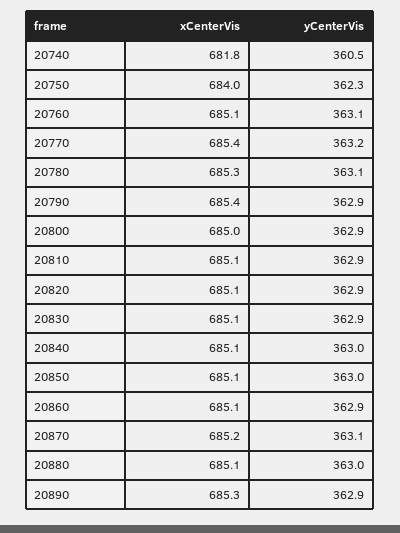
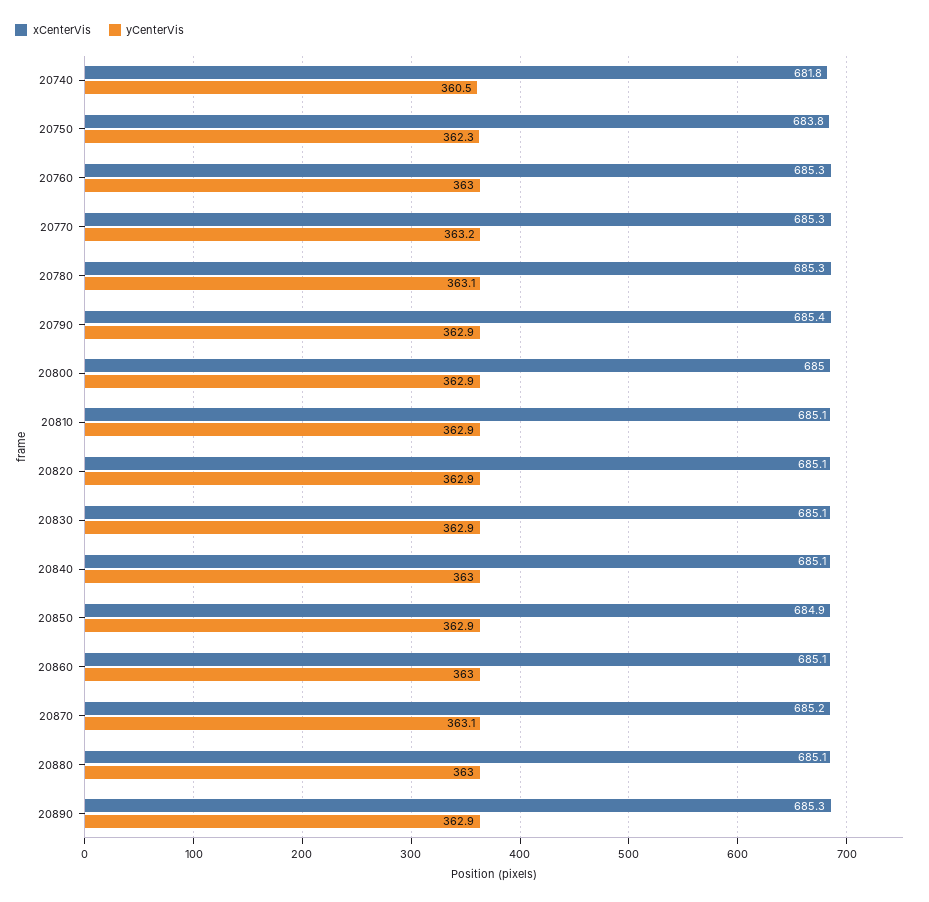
xCenterVis, 20750: 684 -> 683.8
xCenterVis, 20760: 685.1 -> 685.3
yCenterVis, 20760: 363.1 -> 363
xCenterVis, 20770: 685.4 -> 685.3
xCenterVis, 20850: 685.1 -> 684.9
yCenterVis, 20850: 363 -> 362.9
yCenterVis, 20860: 362.9 -> 363

